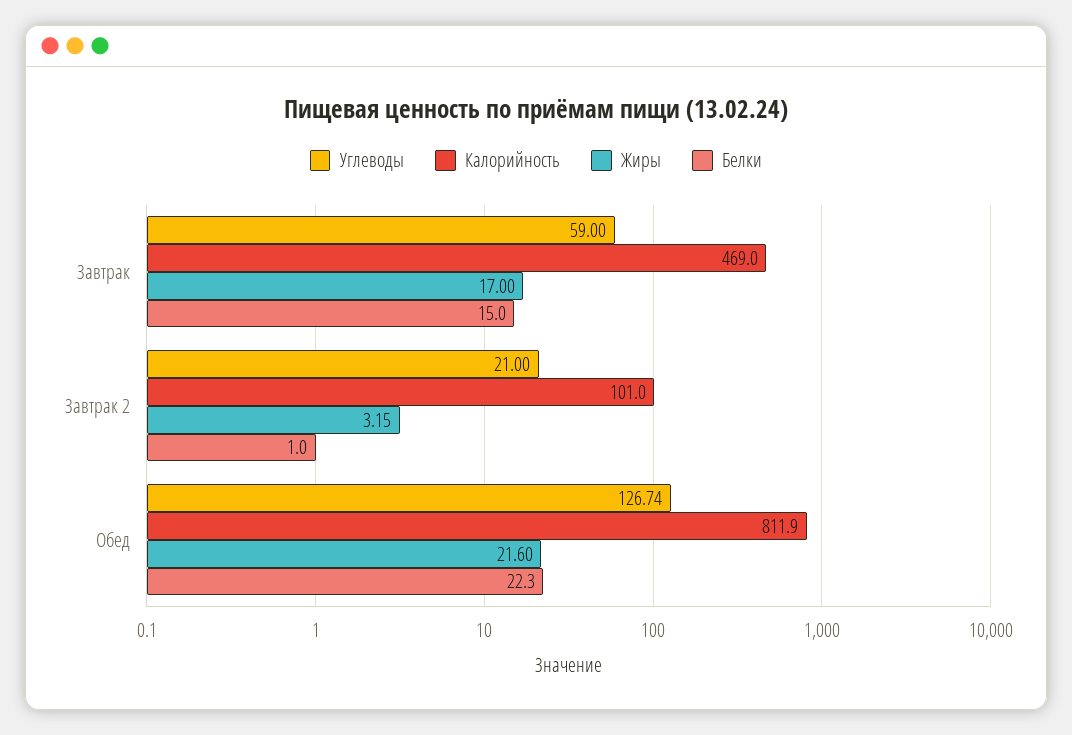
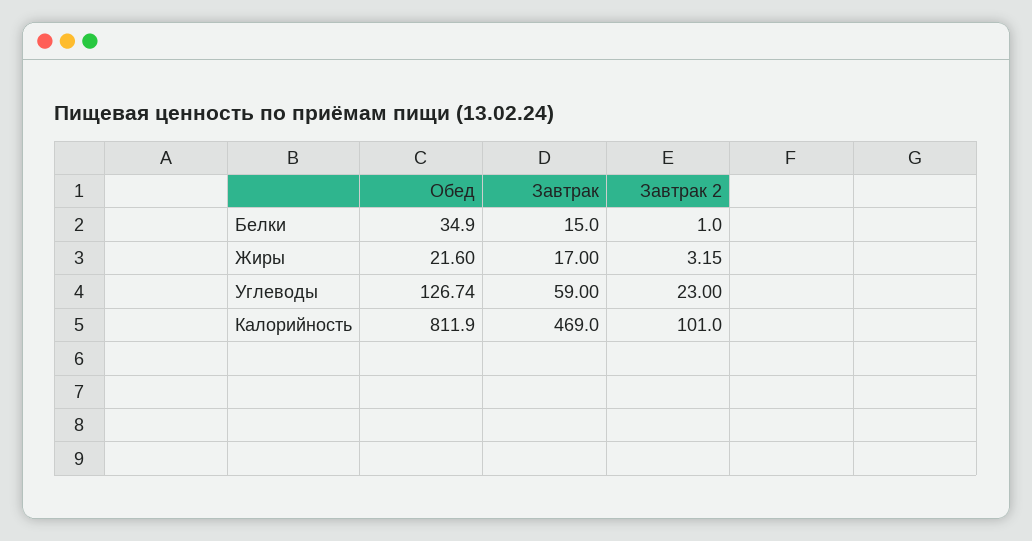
Углеводы, Завтрак 2: 21 -> 23
Белки, Обед: 22.3 -> 34.9

